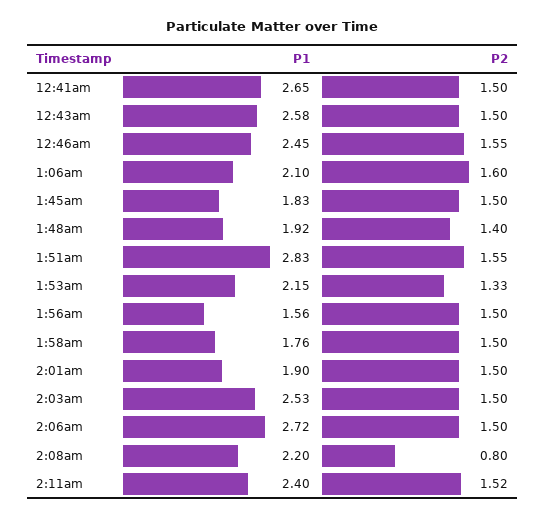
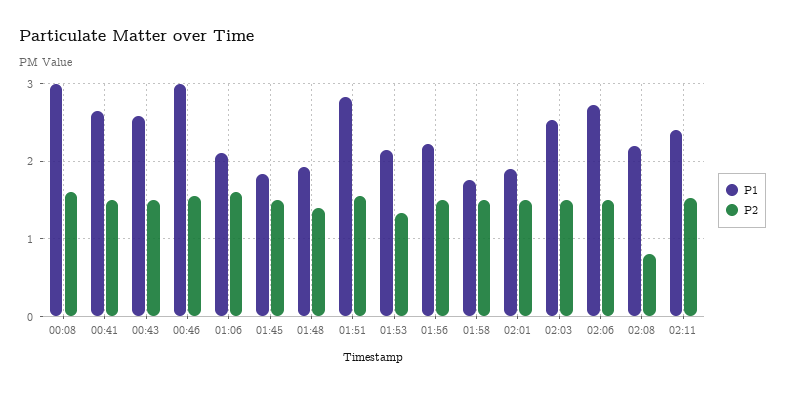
P1, 12:46am: 2.45 -> 3
P1, 1:56am: 1.56 -> 2.2
P1, 00:08: none -> 3
P2, 00:08: none -> 1.6

